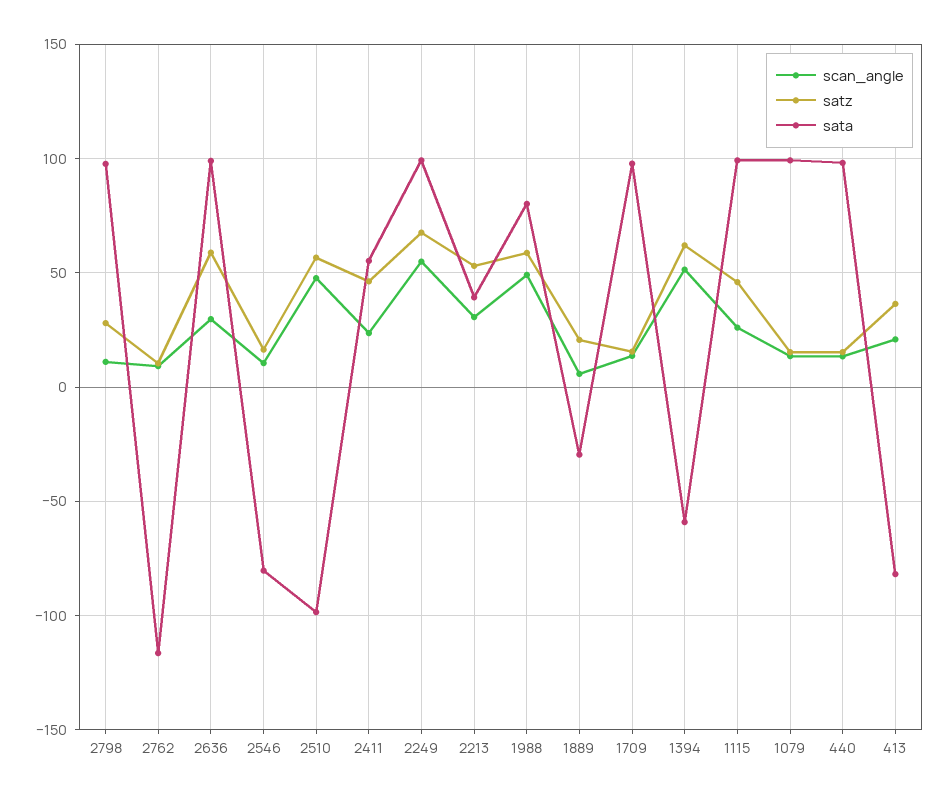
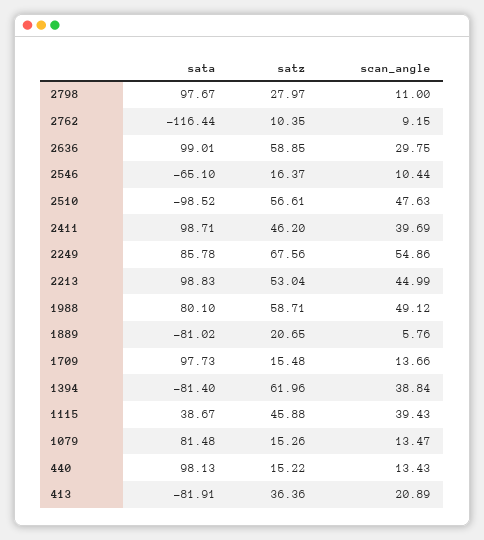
sata, 2546: -80 -> -65.1
scan_angle, 2411: 25 -> 39.69
sata, 2411: 55 -> 98.71
sata, 2249: 100 -> 85.78
scan_angle, 2213: 30 -> 44.99
sata, 2213: 40 -> 98.83
sata, 1889: -30 -> -81.02
scan_angle, 1394: 50 -> 38.84
sata, 1394: -60 -> -81.4
scan_angle, 1115: 25 -> 39.43
sata, 1115: 100 -> 38.67
sata, 1079: 100 -> 81.48

